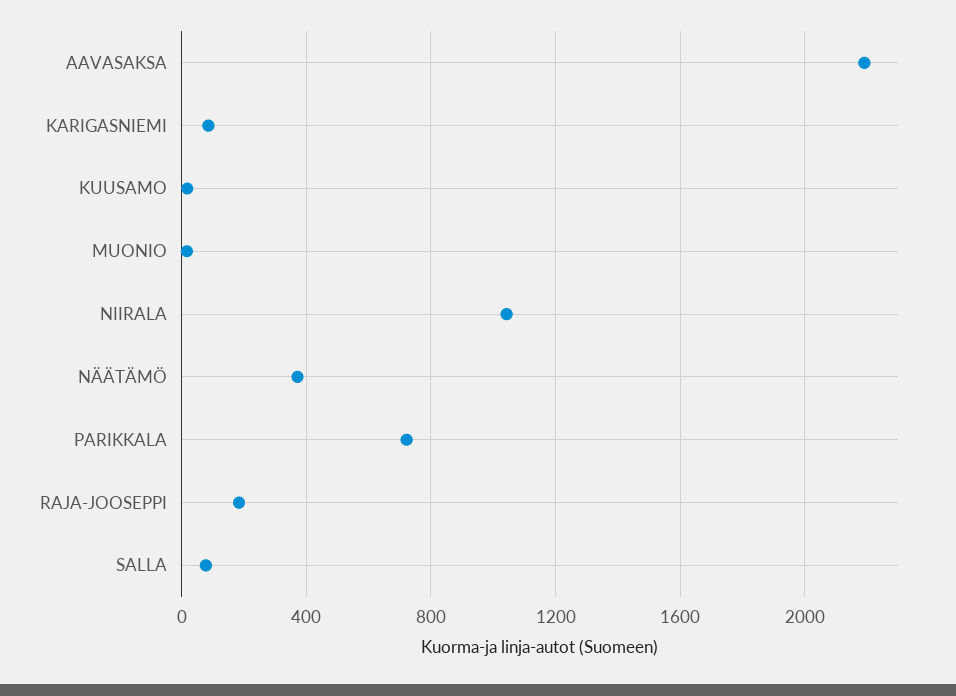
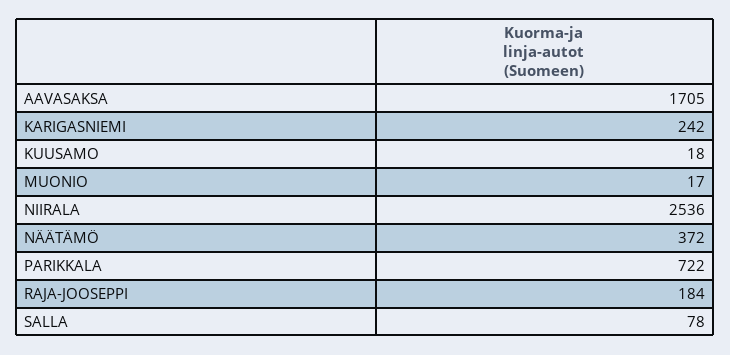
AAVASAKSA: 2200 -> 1705
KARIGASNIEMI: 100 -> 242
NIIRALA: 1050 -> 2536

